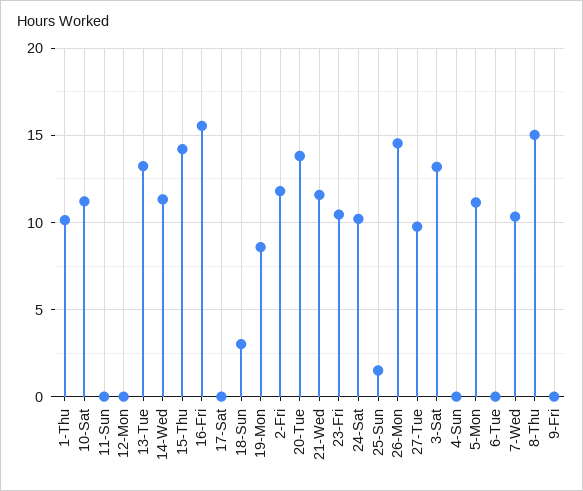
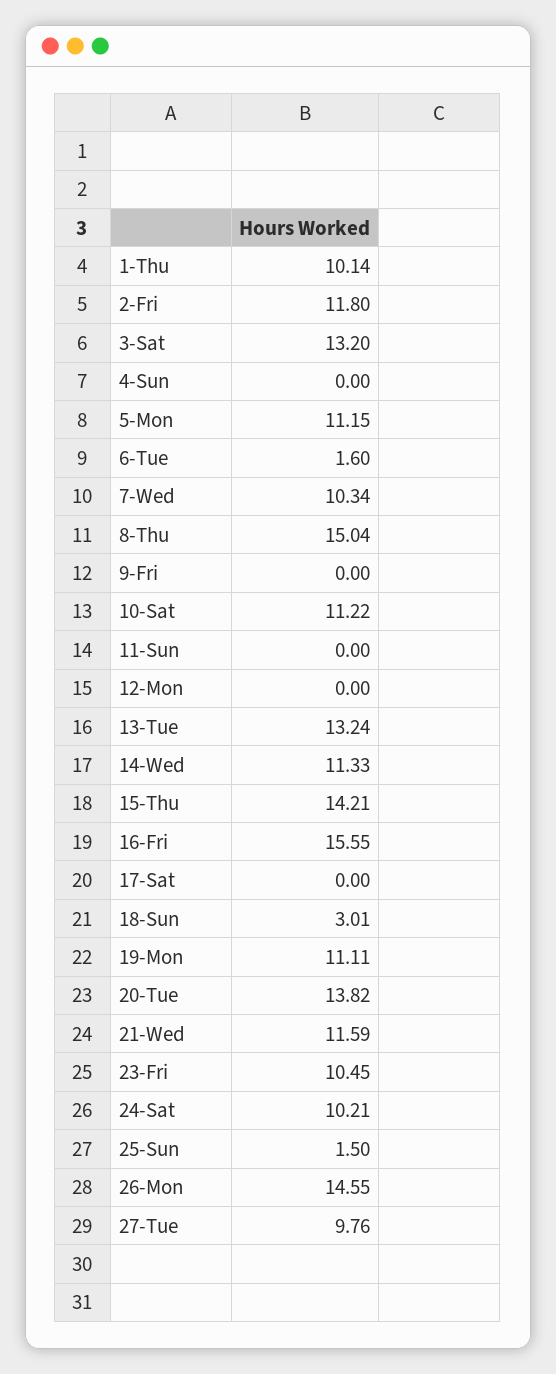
19-Mon: 8.5 -> 11.11
6-Tue: 0 -> 1.6

